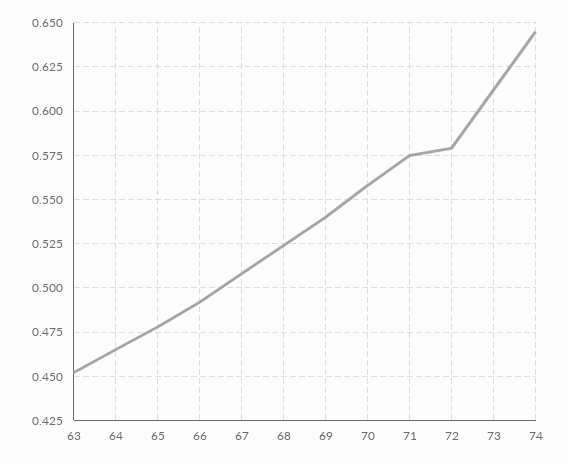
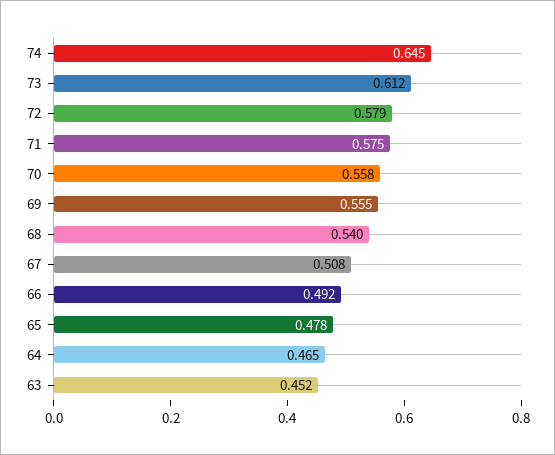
68: 0.525 -> 0.54
69: 0.54 -> 0.555

